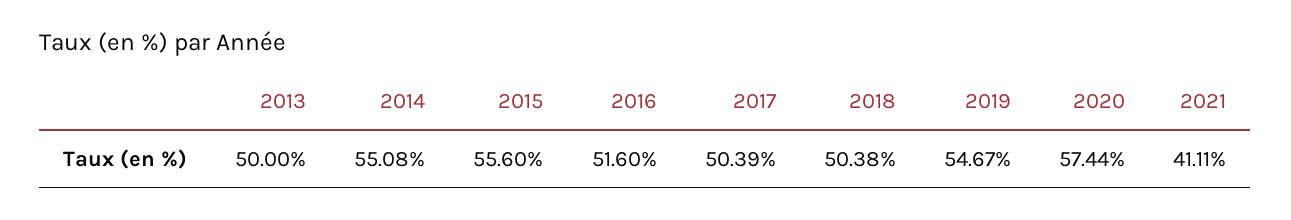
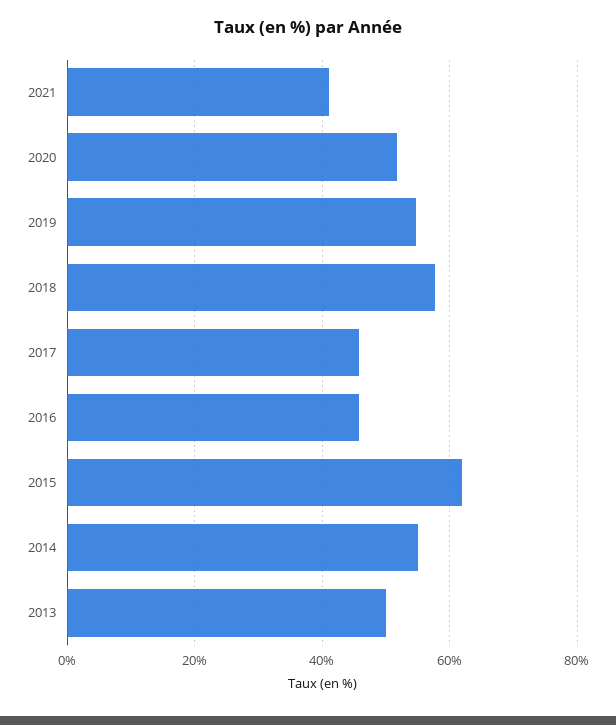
2015: 55.6 -> 62
2016: 51.6 -> 46
2017: 50.39 -> 46
2018: 50.38 -> 58
2020: 57.44 -> 52

